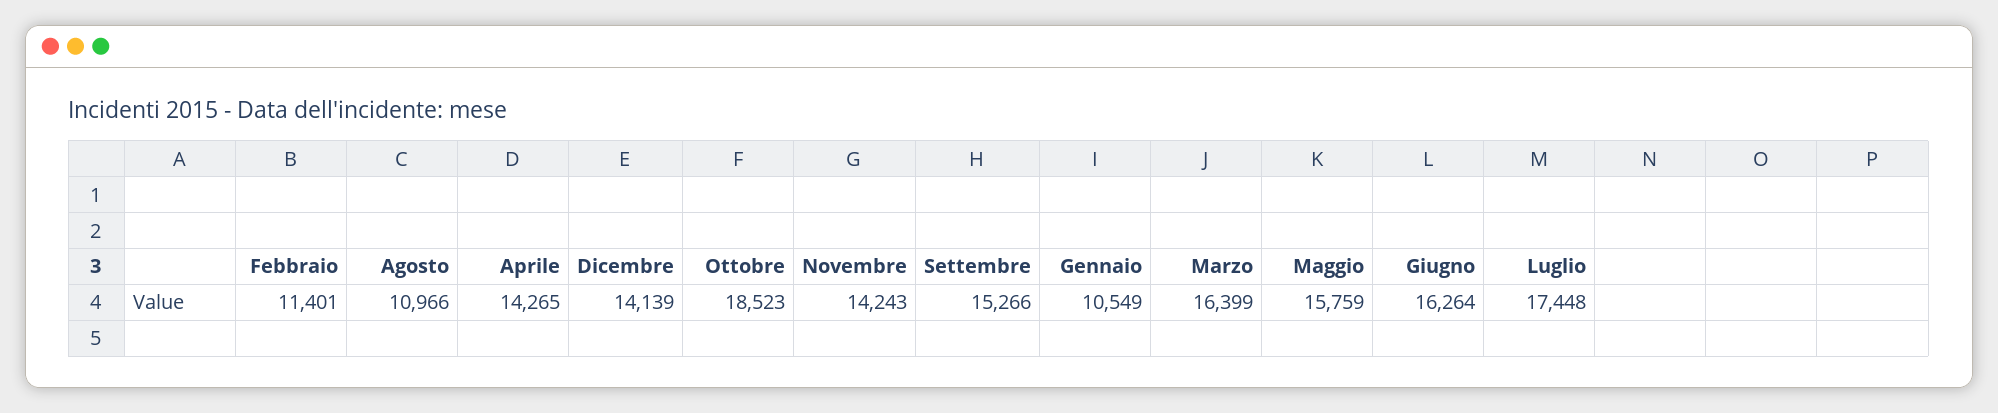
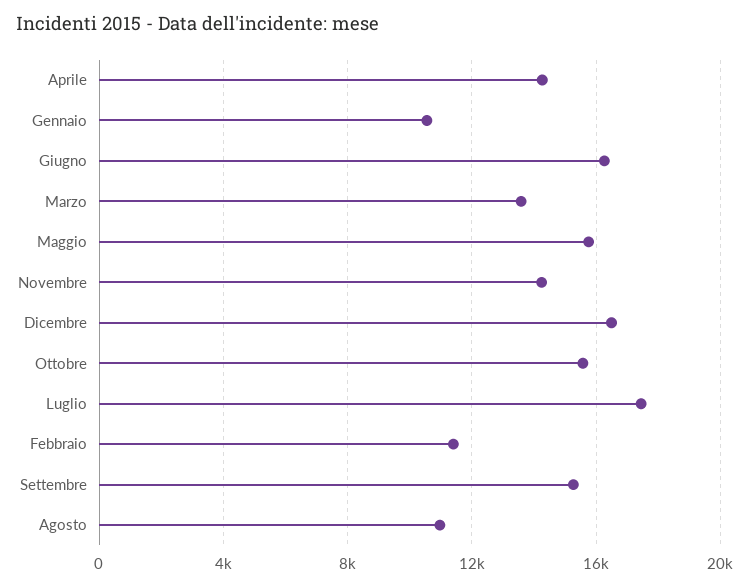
Dicembre: 14139 -> 16500
Ottobre: 18523 -> 15500
Marzo: 16399 -> 13500

